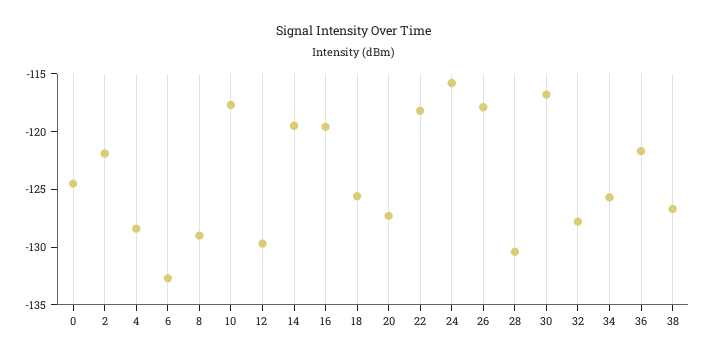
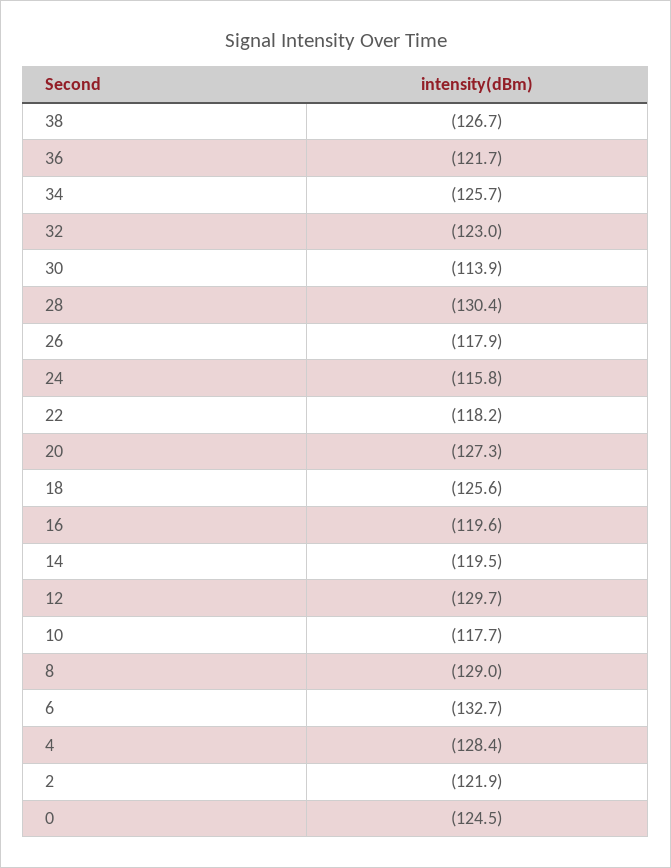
30: -117 -> -113.9
32: -128 -> -123

